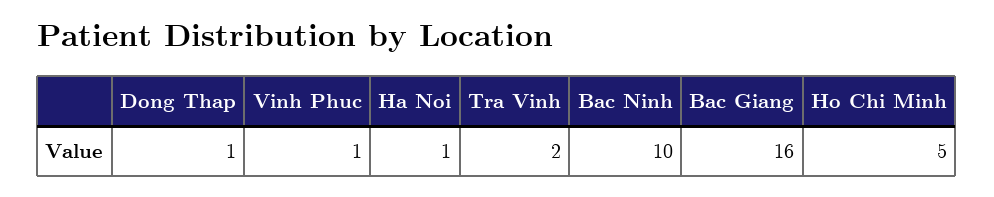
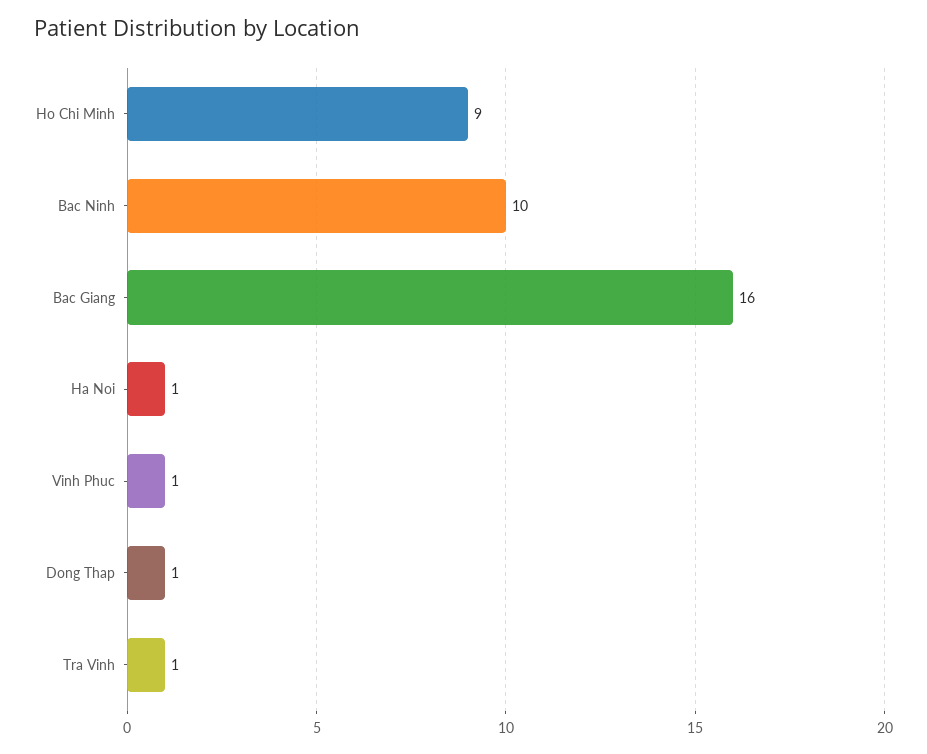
Tra Vinh: 2 -> 1
Ho Chi Minh: 5 -> 9

